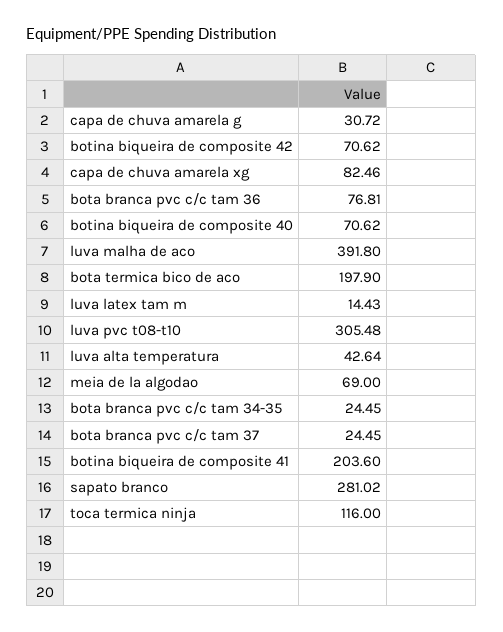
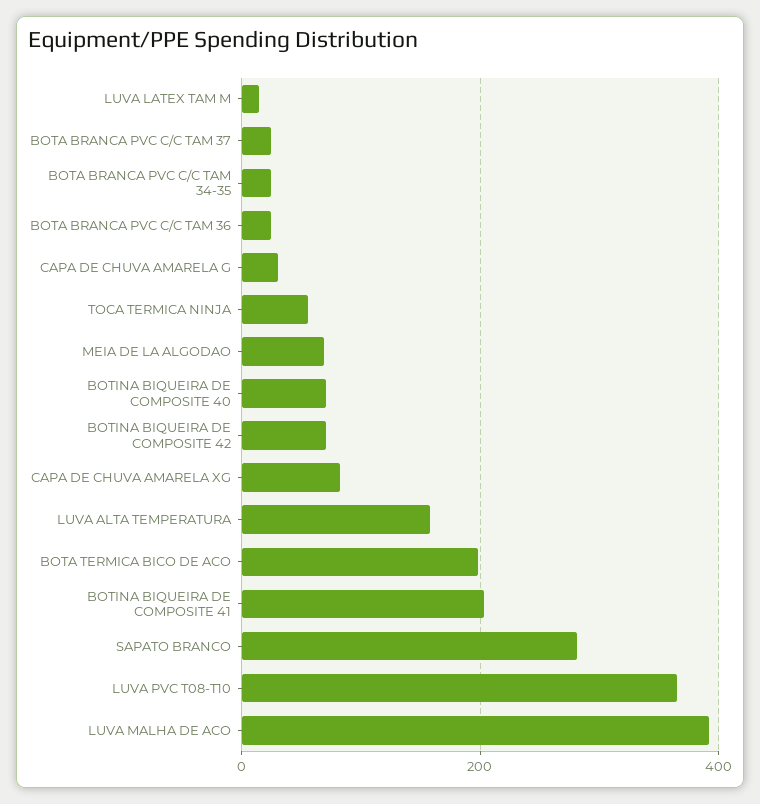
bota branca pvc c/c tam 36: 76.81 -> 20
luva pvc t08-t10: 305.48 -> 360
luva alta temperatura: 42.64 -> 160
toca termica ninja: 116 -> 60

